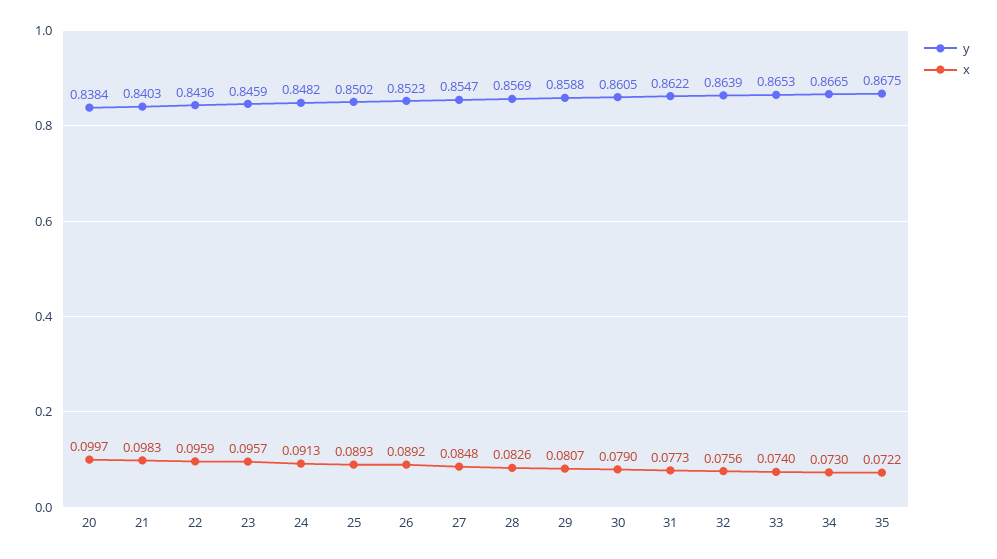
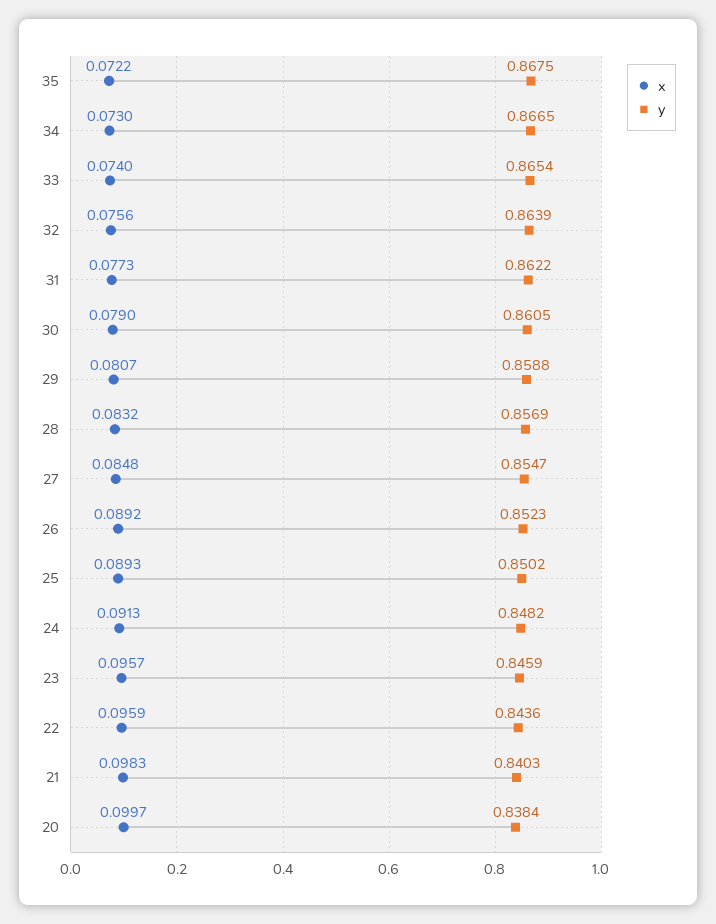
x, 28: 0.0826 -> 0.0832
y, 33: 0.8653 -> 0.8654

